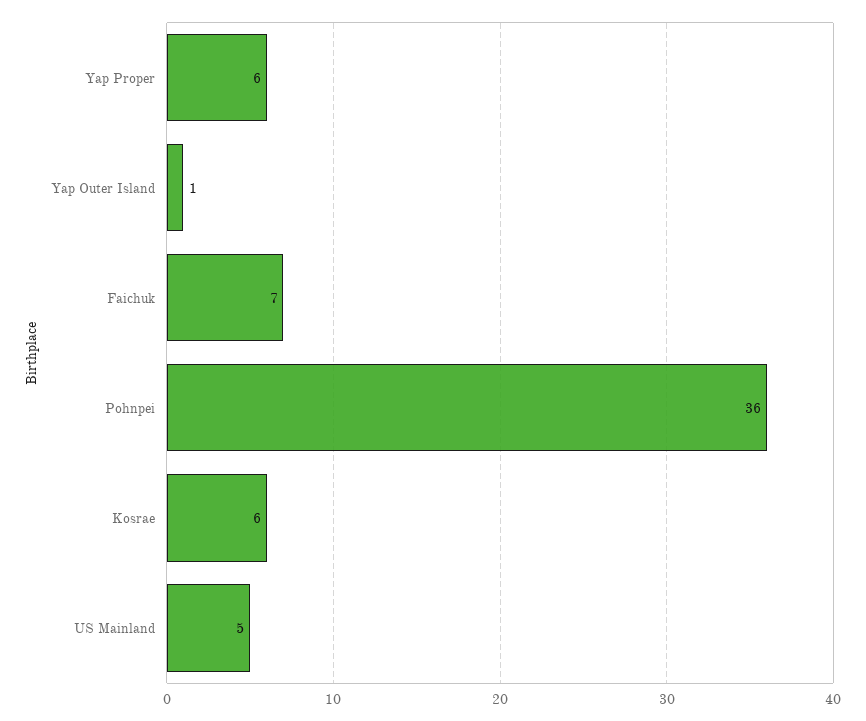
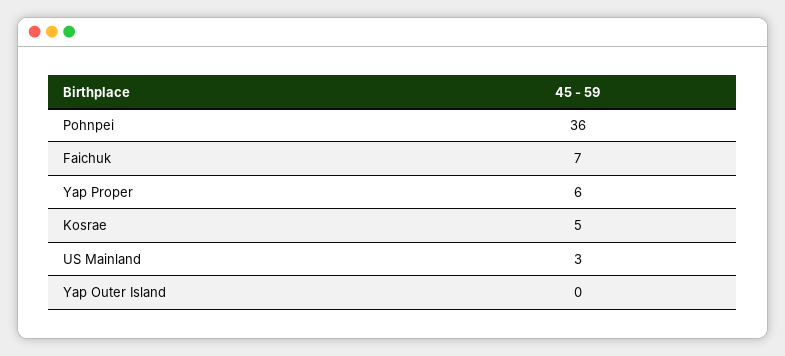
Yap Outer Island: 1 -> 0
Kosrae: 6 -> 5
US Mainland: 5 -> 3

